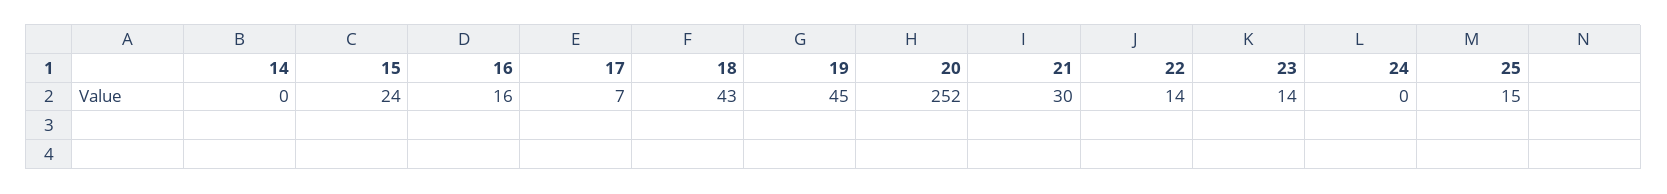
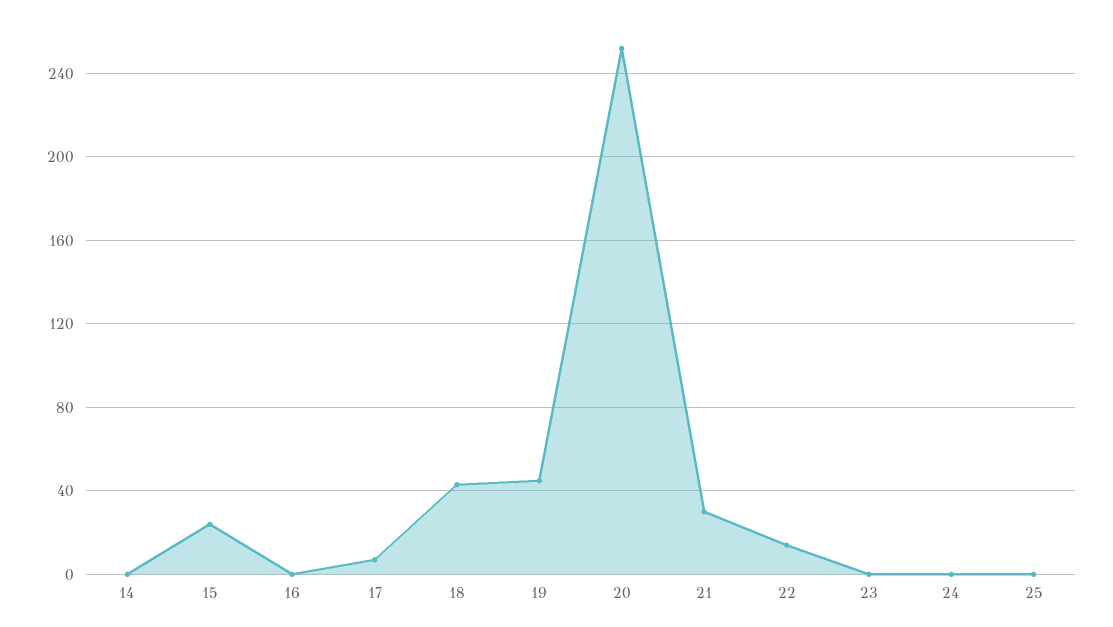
16: 16 -> 0
23: 14 -> 0
25: 15 -> 0

